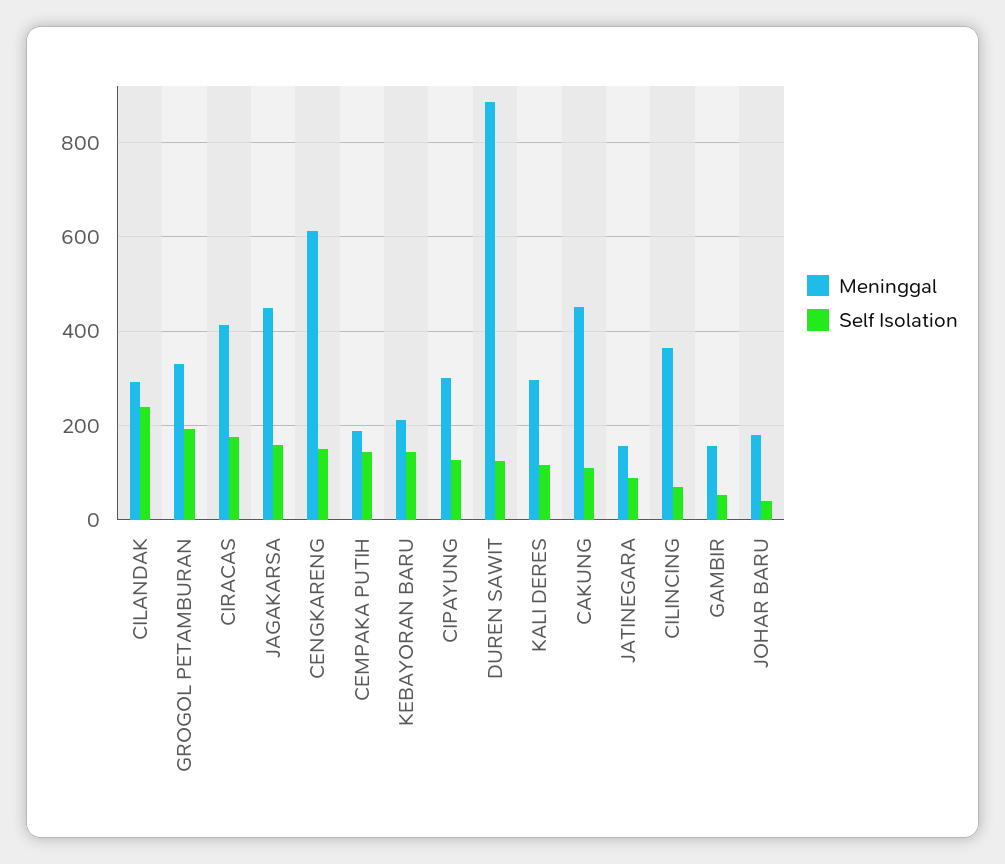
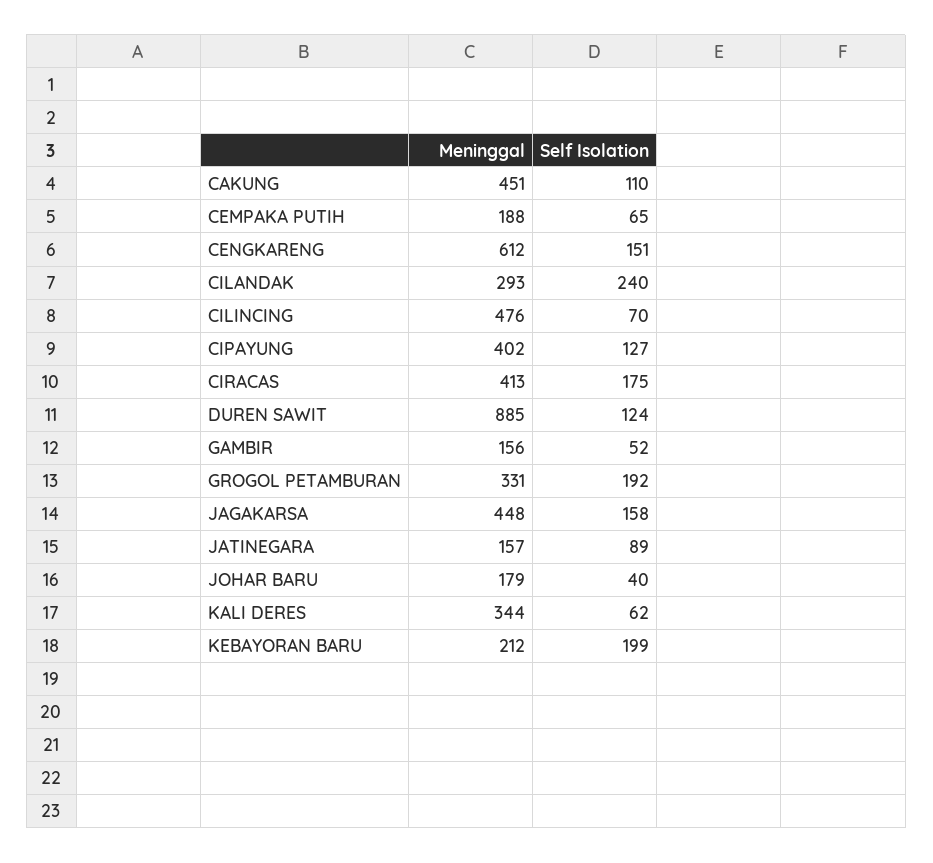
Self Isolation, CEMPAKA PUTIH: 140 -> 65
Self Isolation, KEBAYORAN BARU: 140 -> 199
Meninggal, CIPAYUNG: 300 -> 402
Meninggal, KALI DERES: 300 -> 344
Self Isolation, KALI DERES: 120 -> 62
Meninggal, CILINCING: 360 -> 476

